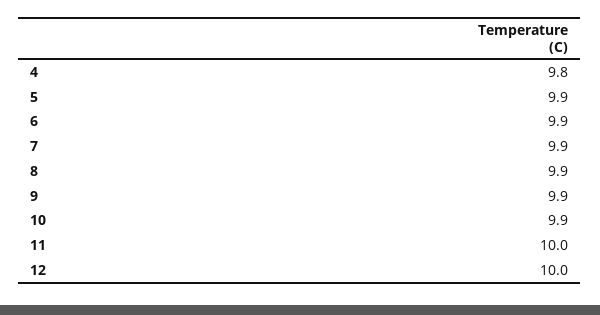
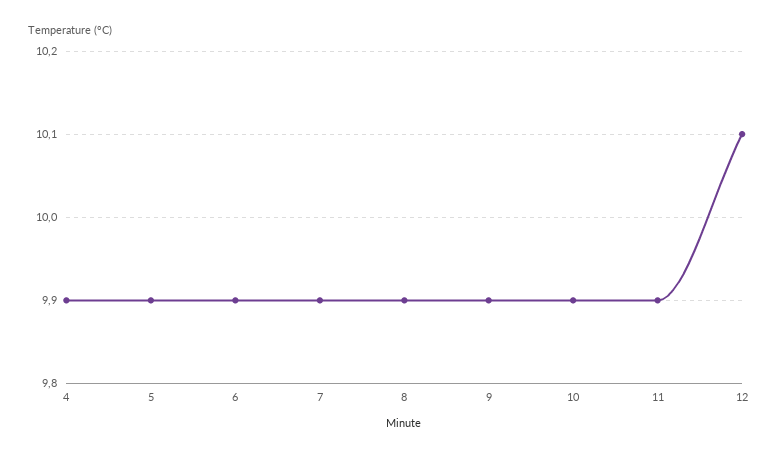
4: 9.8 -> 9.9
11: 10 -> 9.9
12: 10 -> 10.1

